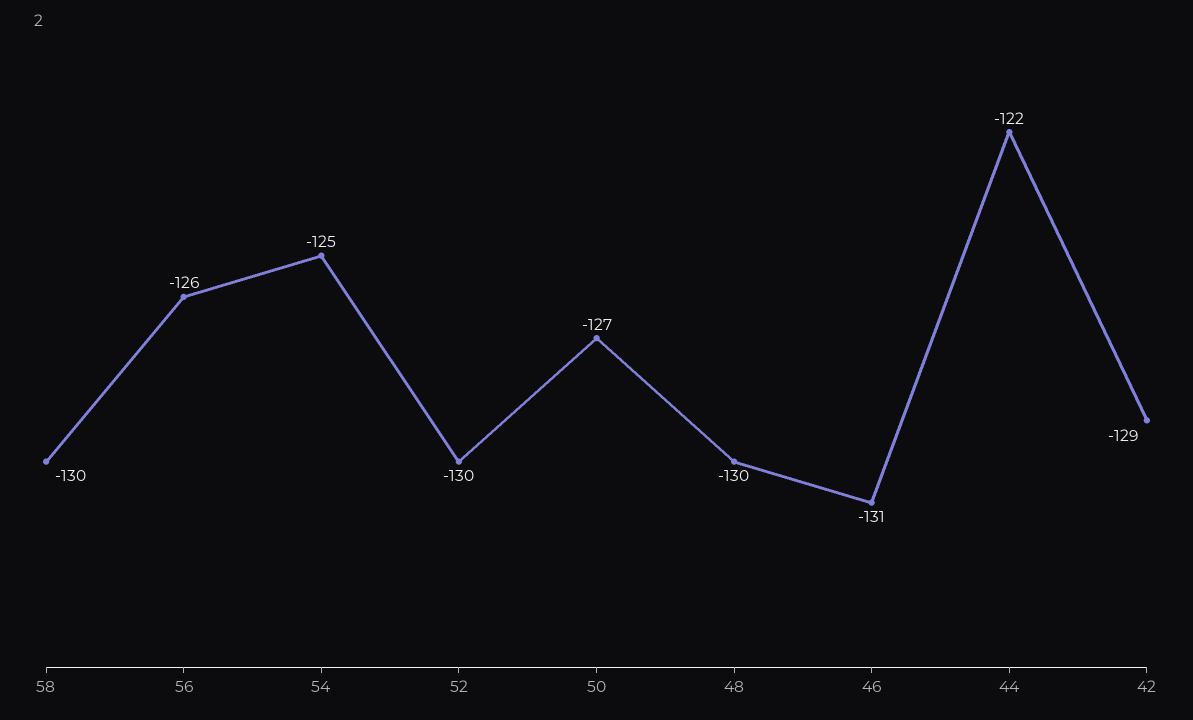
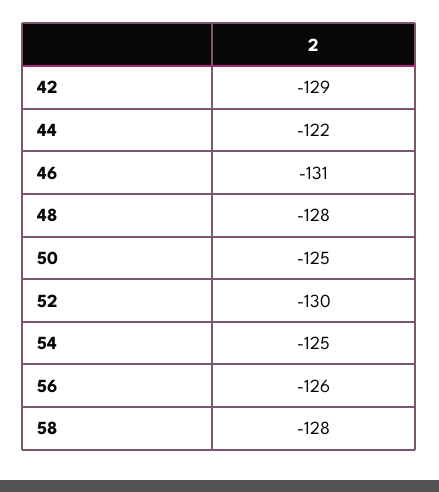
58: -130 -> -128
50: -127 -> -125
48: -130 -> -128

